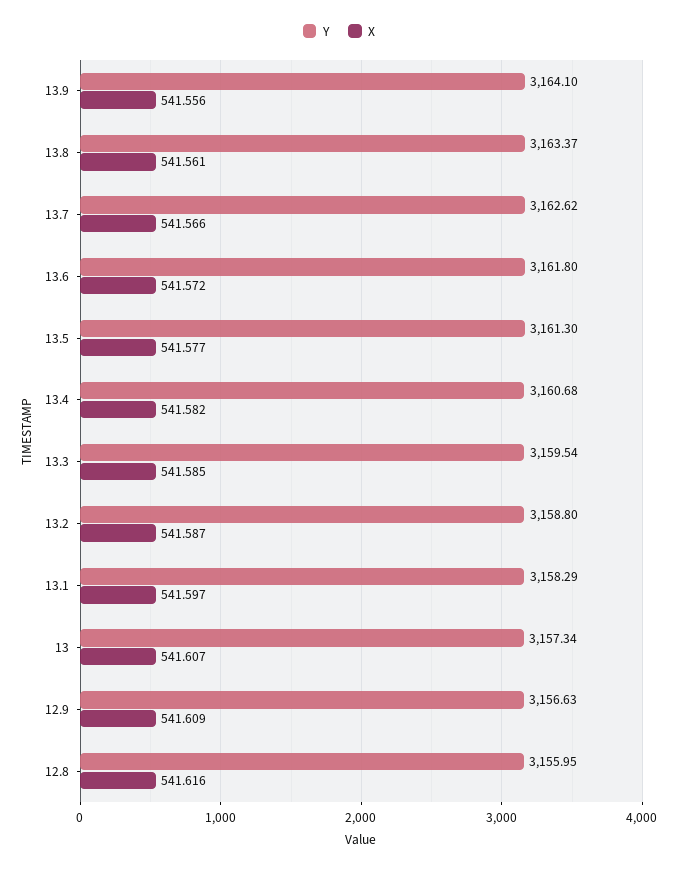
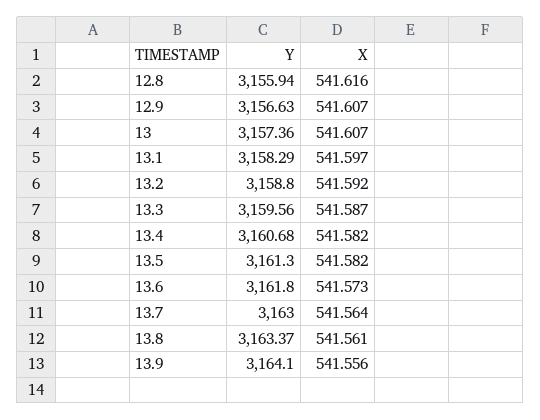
Y, 13.7: 3162.62 -> 3163
X, 13.7: 541.566 -> 541.564
X, 13.6: 541.572 -> 541.573
X, 13.5: 541.577 -> 541.582
Y, 13.3: 3159.54 -> 3159.56
X, 13.3: 541.585 -> 541.587
X, 13.2: 541.587 -> 541.592
Y, 13: 3157.34 -> 3157.36
X, 12.9: 541.609 -> 541.607
Y, 12.8: 3155.95 -> 3155.94

